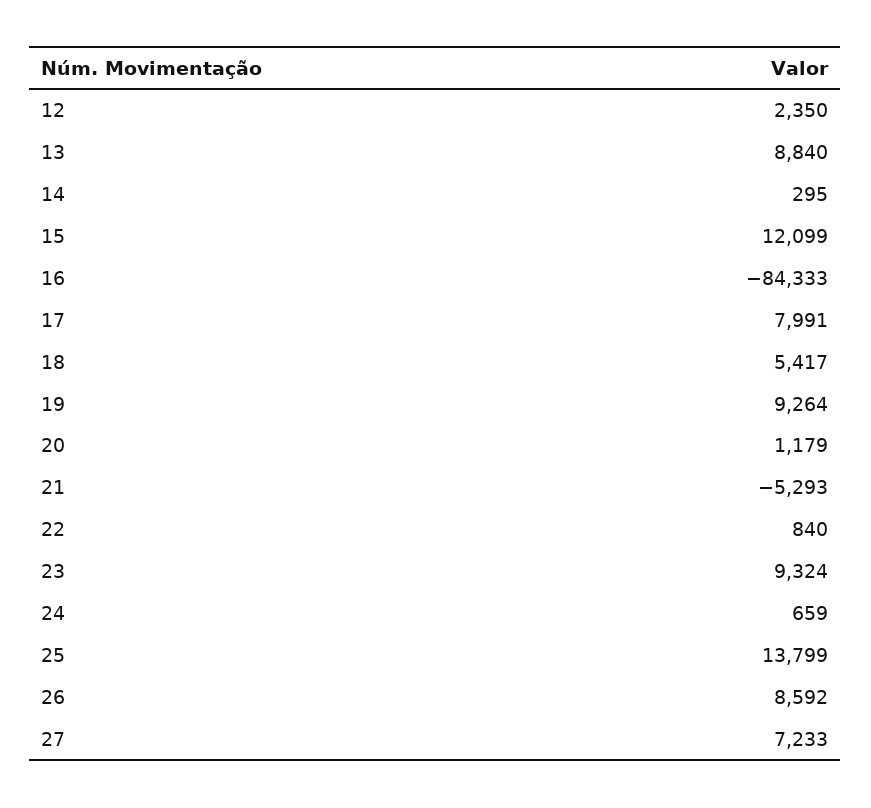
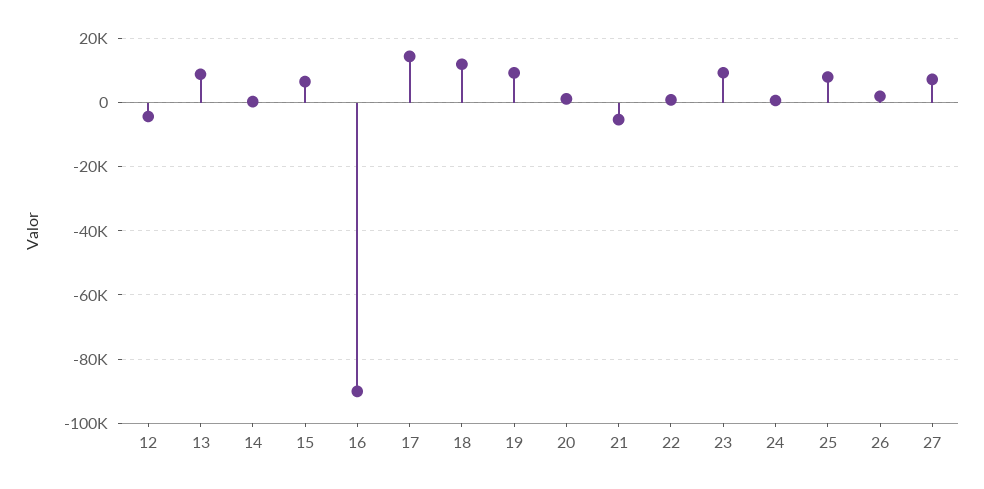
12: 2350 -> -4000
15: 12099 -> 6000
16: -84333 -> -90000
17: 7991 -> 14000
18: 5417 -> 12000
25: 13799 -> 8000
26: 8592 -> 2000

